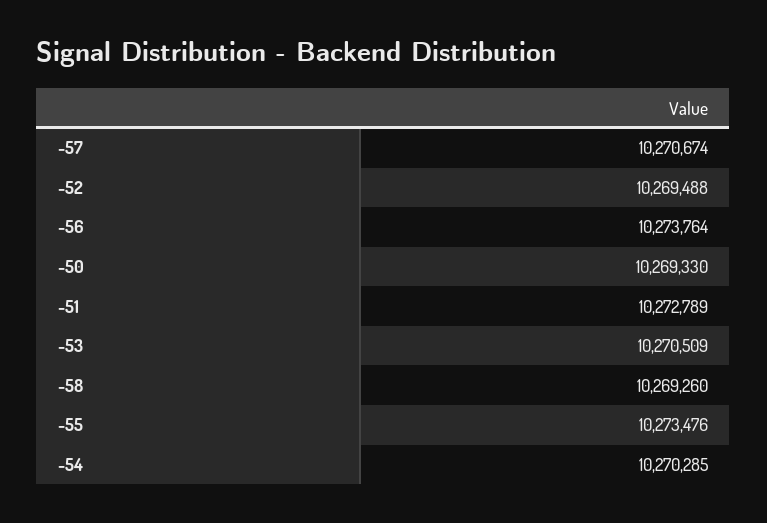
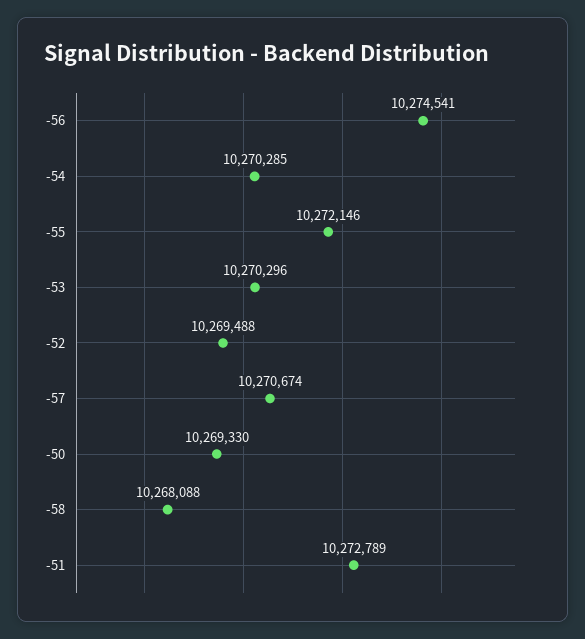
-56: 10273764 -> 10274541
-53: 10270509 -> 10270296
-58: 10269260 -> 10268088
-55: 10273476 -> 10272146

